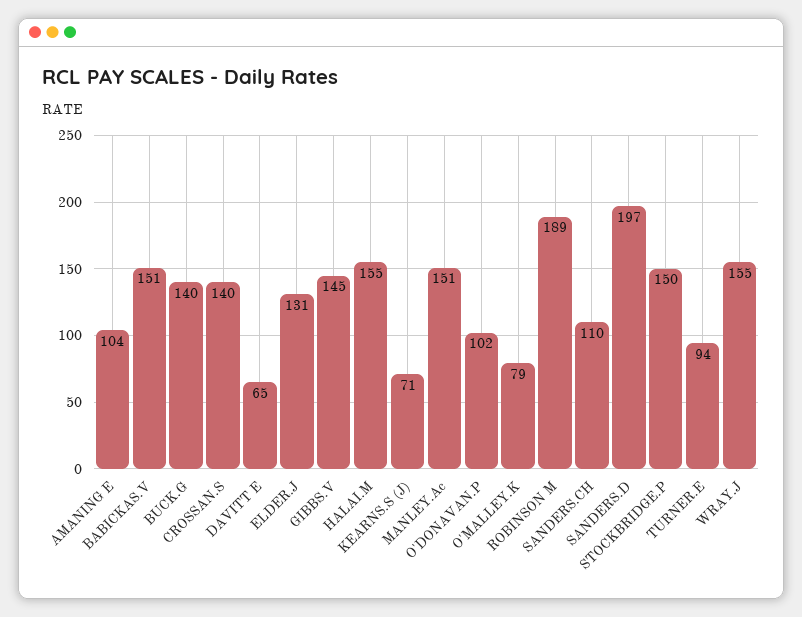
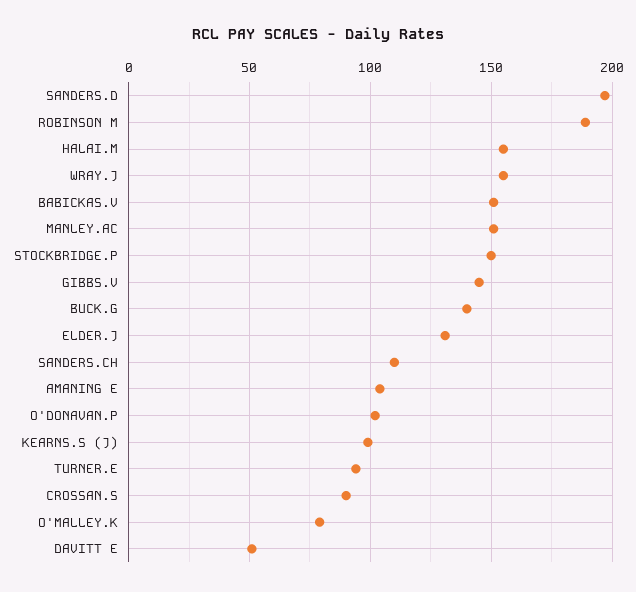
CROSSAN.S: 140 -> 90
DAVITT E: 65 -> 50
KEARNS.S (J): 71 -> 100

